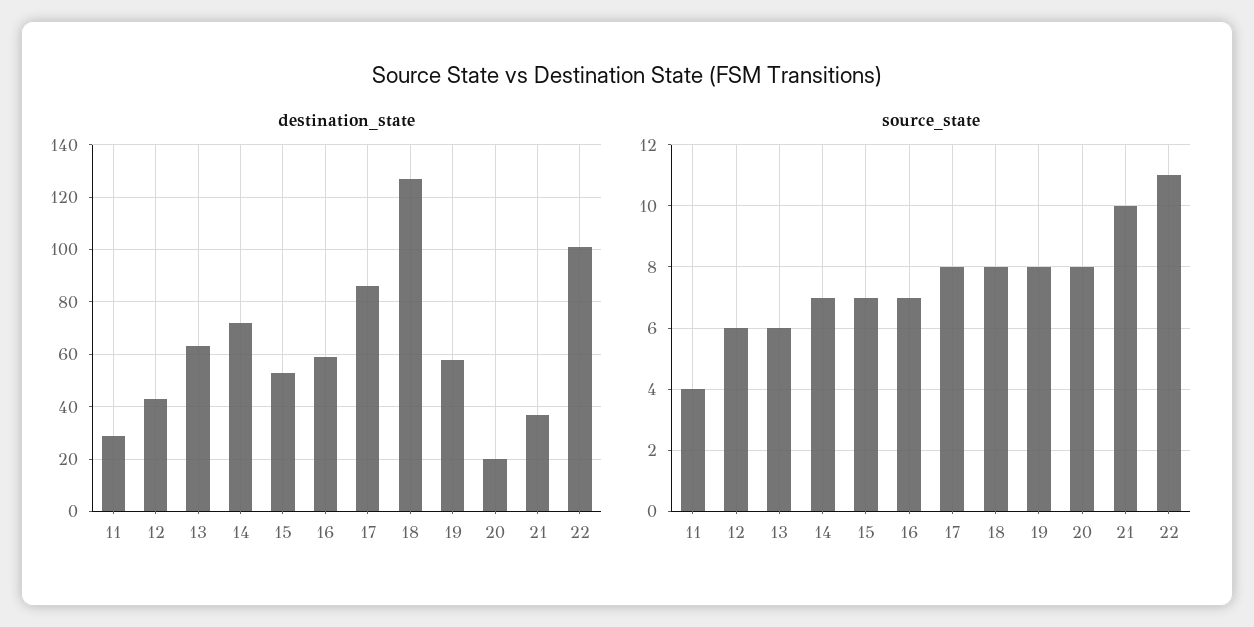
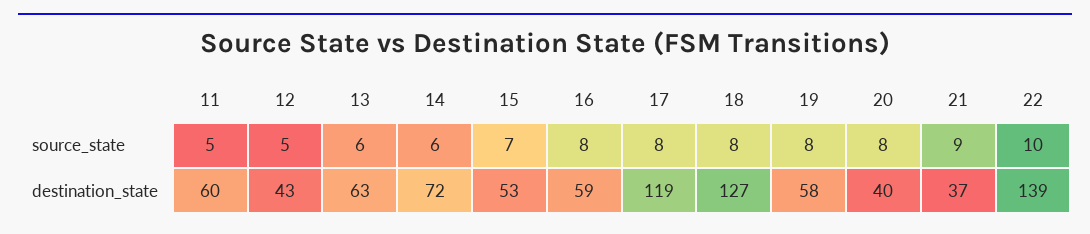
destination_state, 11: 30 -> 60
destination_state, 17: 85 -> 119
destination_state, 20: 20 -> 40
destination_state, 22: 100 -> 139
source_state, 11: 4 -> 5
source_state, 12: 6 -> 5
source_state, 14: 7 -> 6
source_state, 16: 7 -> 8
source_state, 21: 10 -> 9
source_state, 22: 11 -> 10

